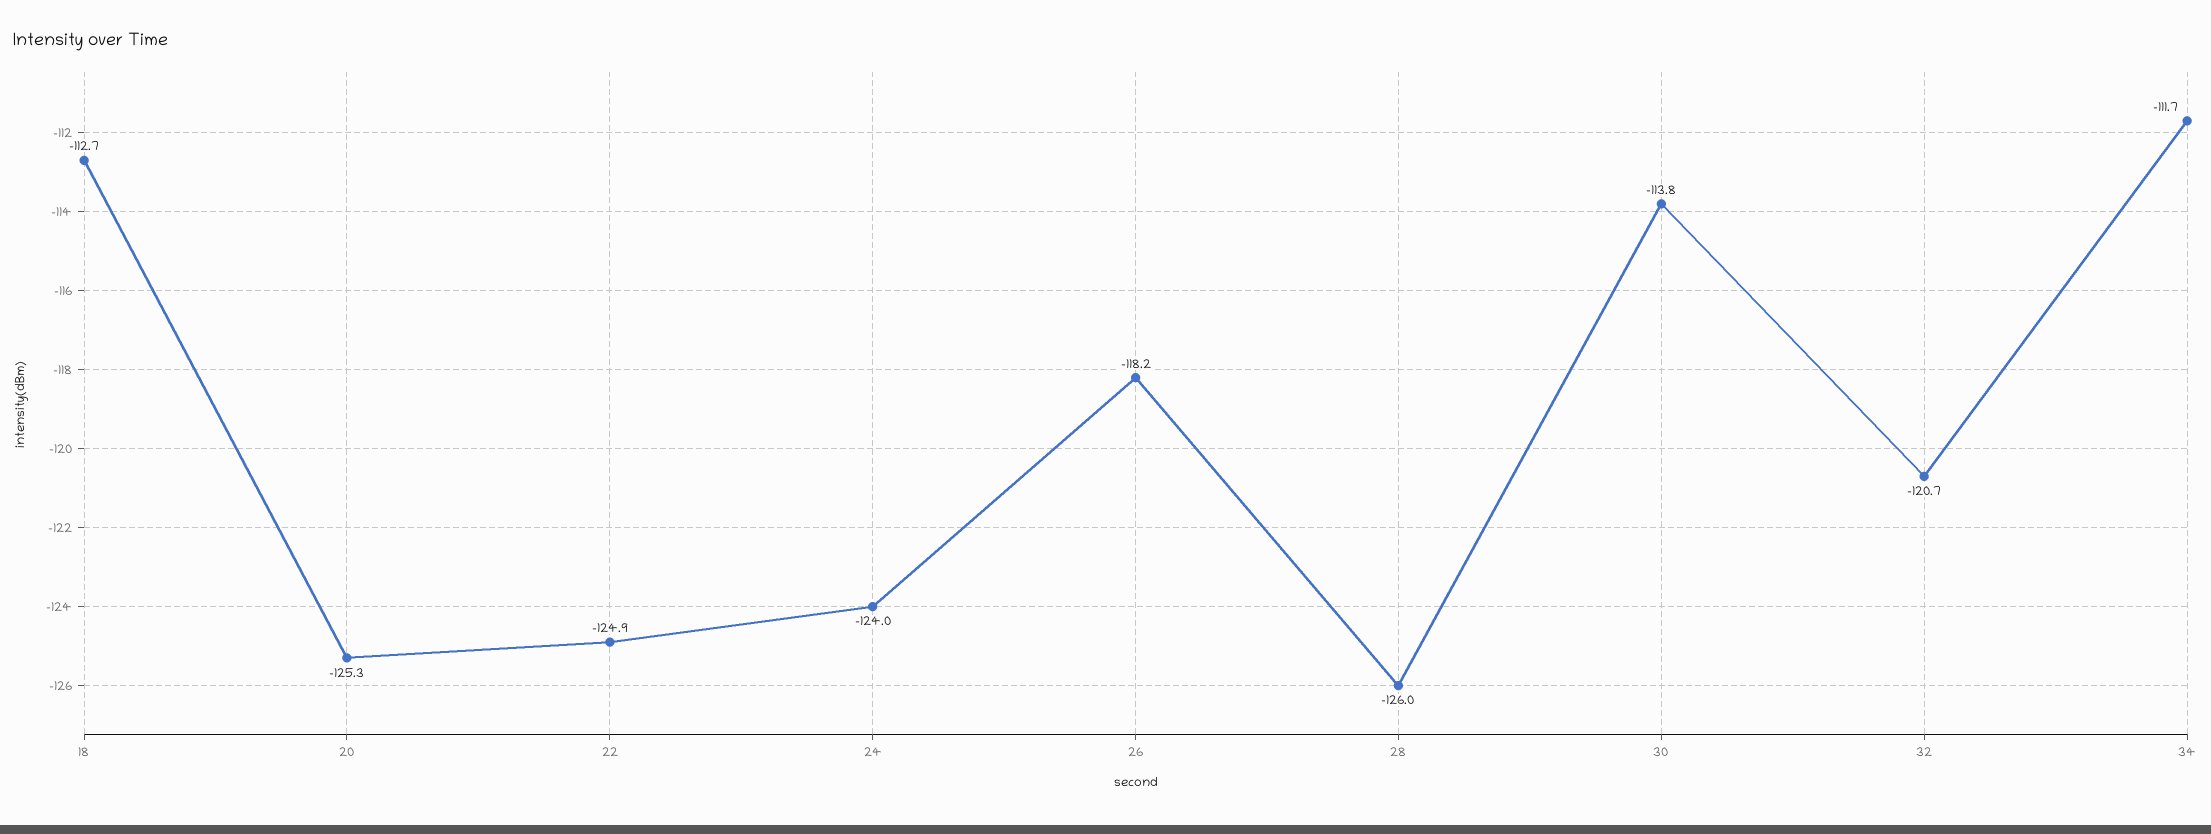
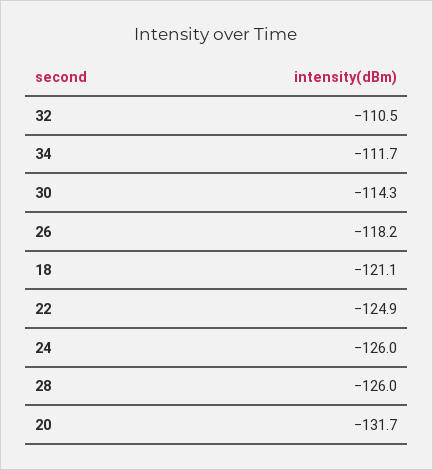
18: -112.7 -> -121.1
20: -125.3 -> -131.7
24: -124 -> -126
30: -113.8 -> -114.3
32: -120.7 -> -110.5

